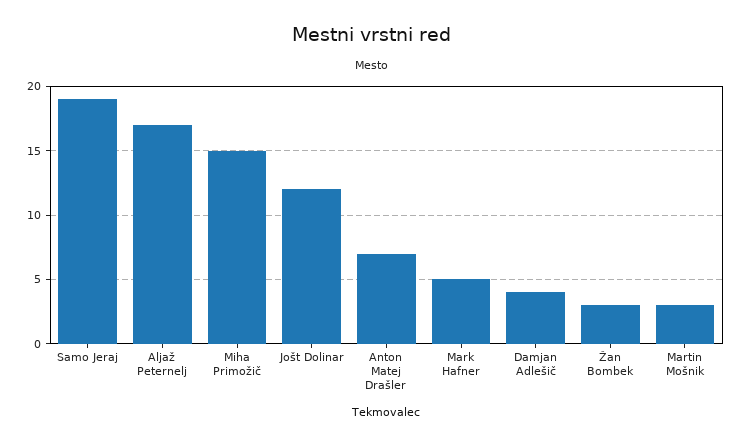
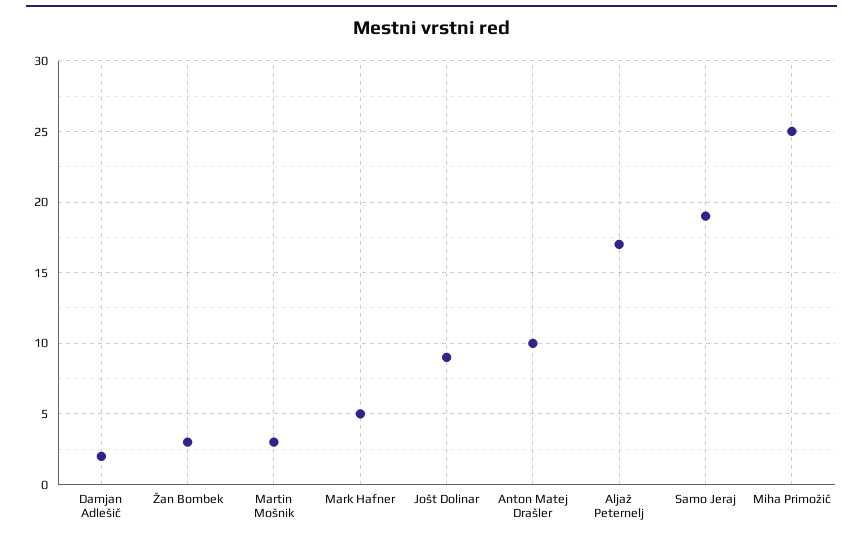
Miha Primožič: 15 -> 25
Jošt Dolinar: 12 -> 9
Anton Matej Drašler: 7 -> 10
Damjan Adlešič: 4 -> 2

